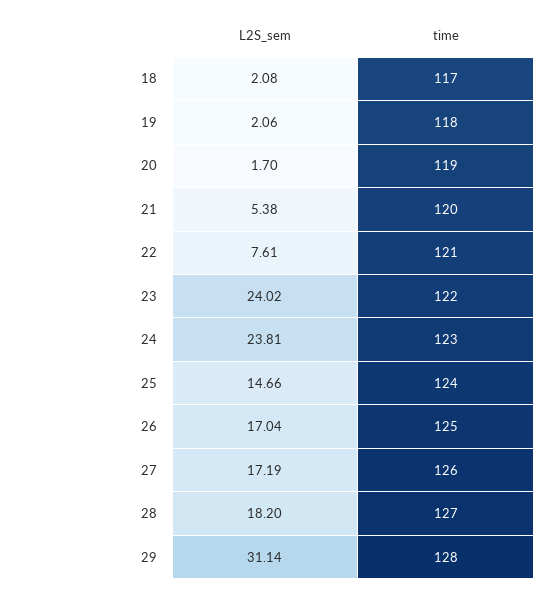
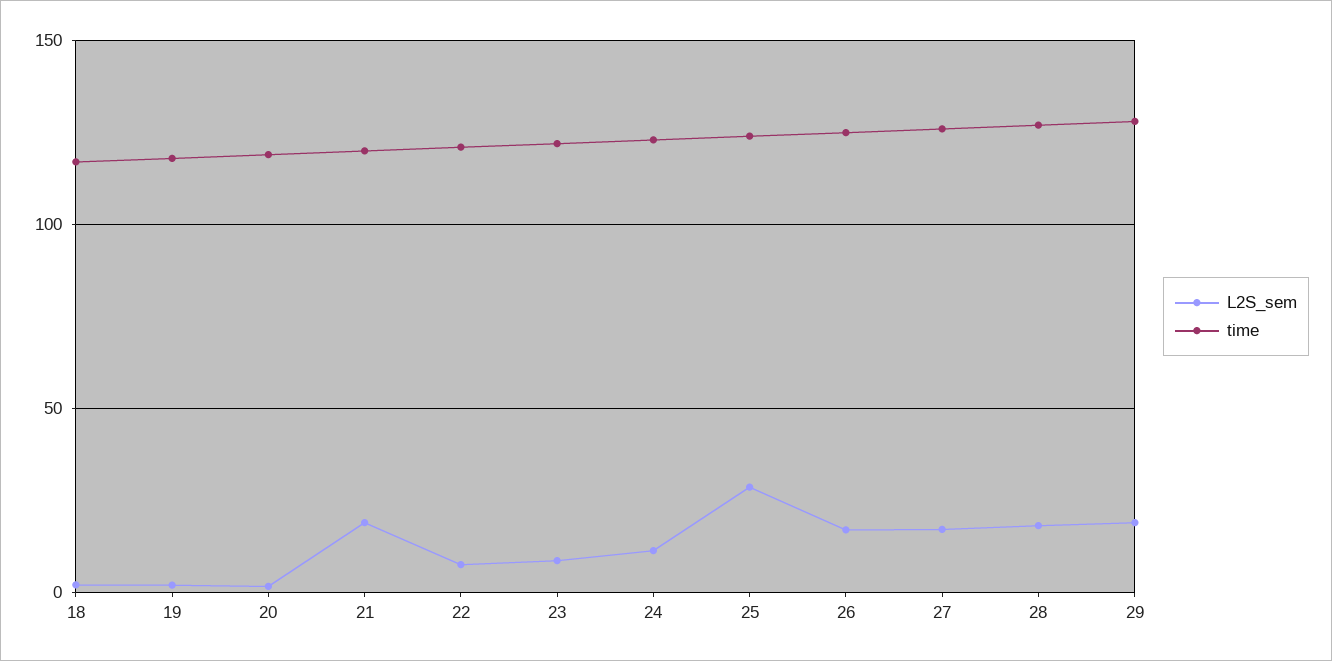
L2S_sem, 21: 5.38 -> 20
L2S_sem, 23: 24.02 -> 10
L2S_sem, 24: 23.81 -> 10
L2S_sem, 25: 14.66 -> 30
L2S_sem, 29: 31.14 -> 20

